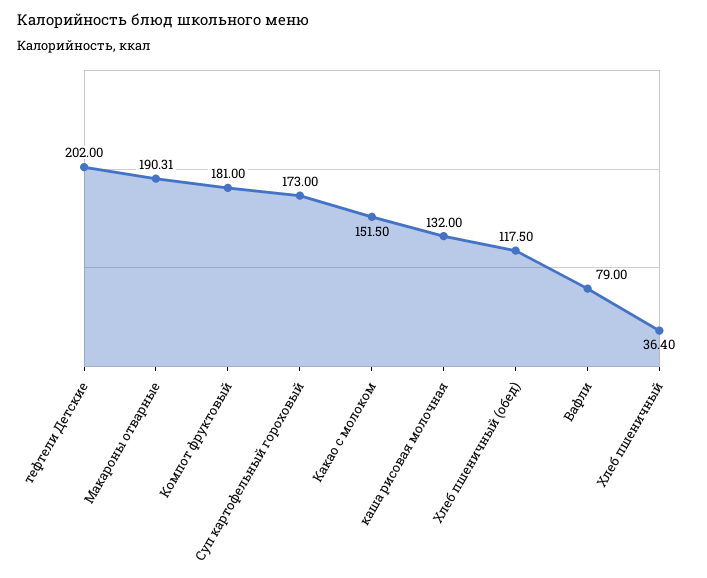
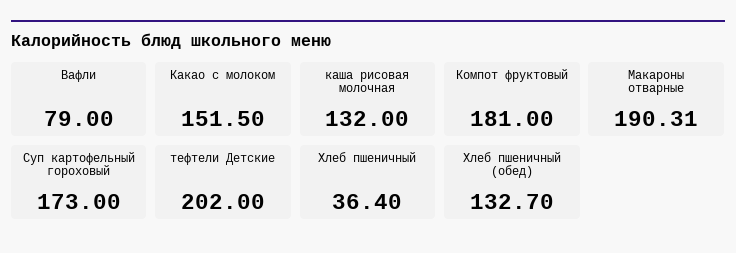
Хлеб пшеничный (обед): 117.5 -> 132.7

